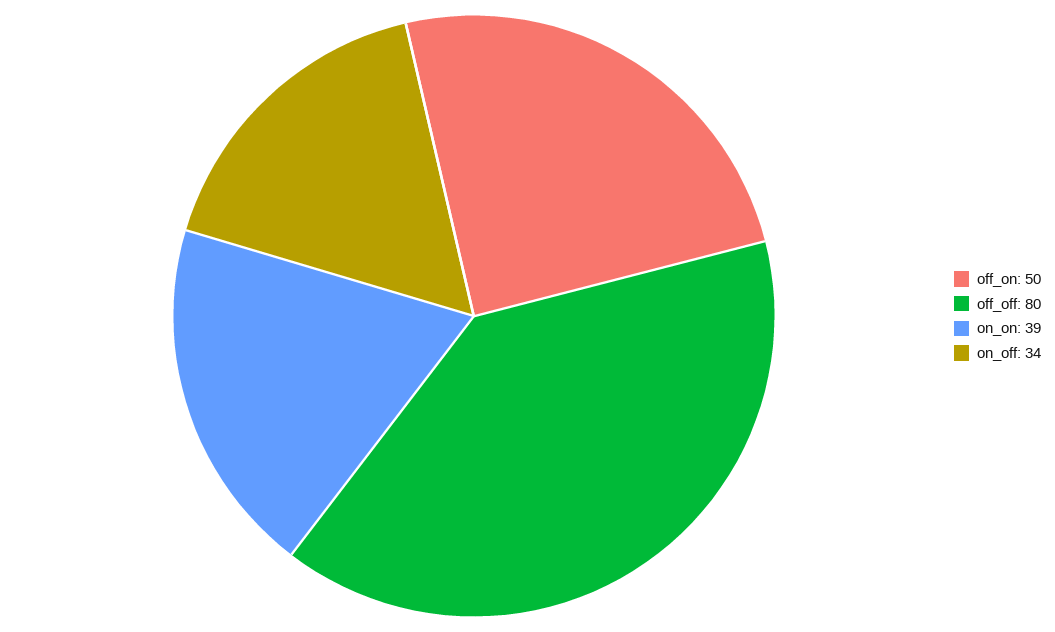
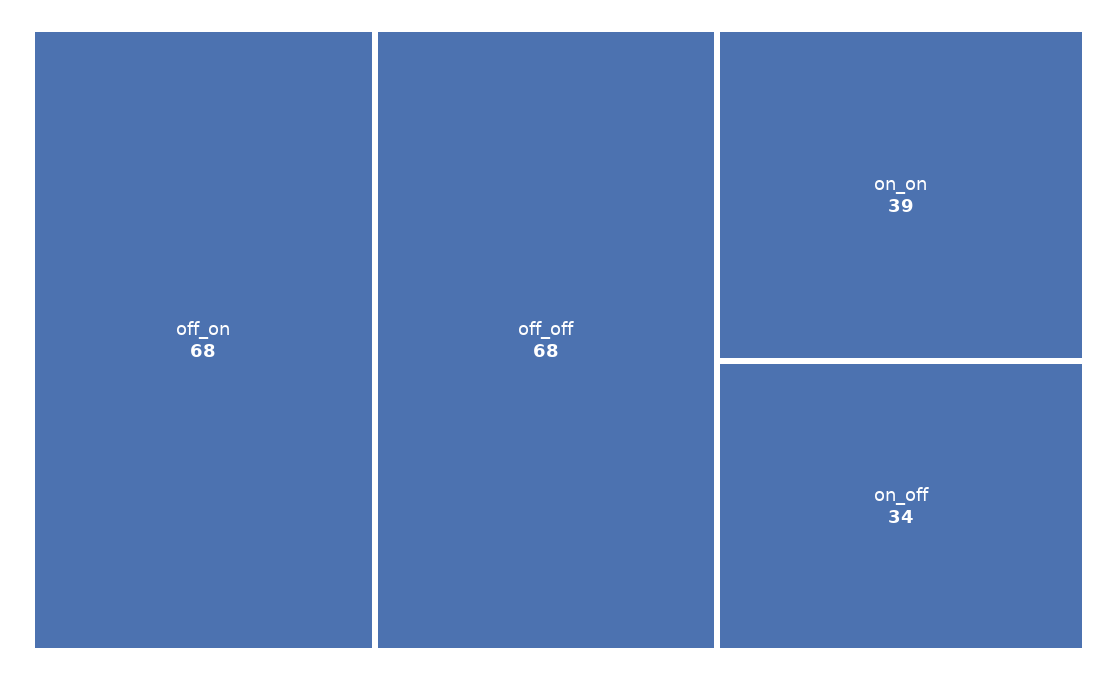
off_on: 50 -> 68
off_off: 80 -> 68

